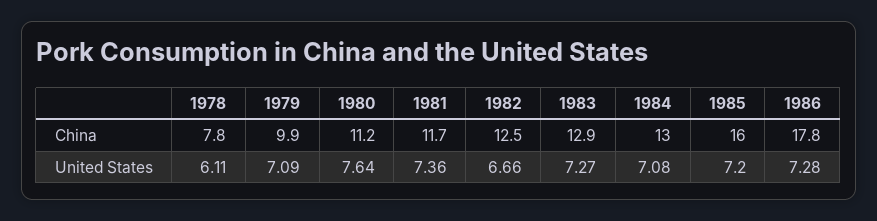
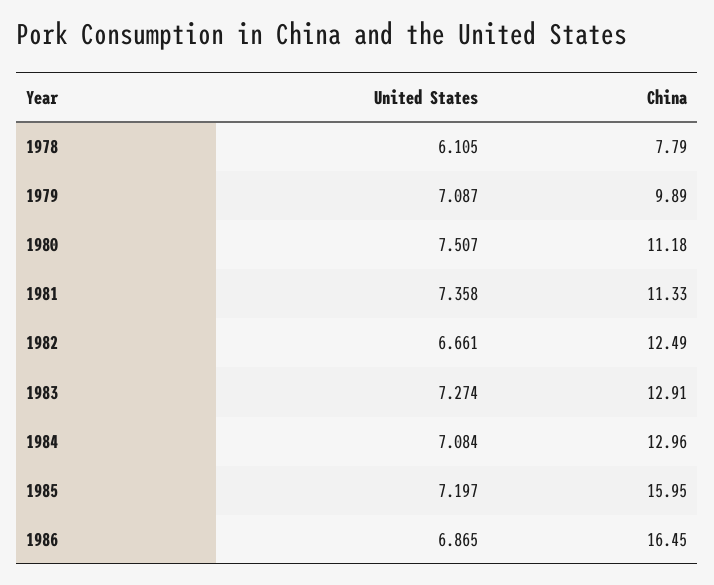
1981, China: 11.7 -> 11.33
1986, China: 17.8 -> 16.45
1980, United States: 7.64 -> 7.507
1986, United States: 7.28 -> 6.865

